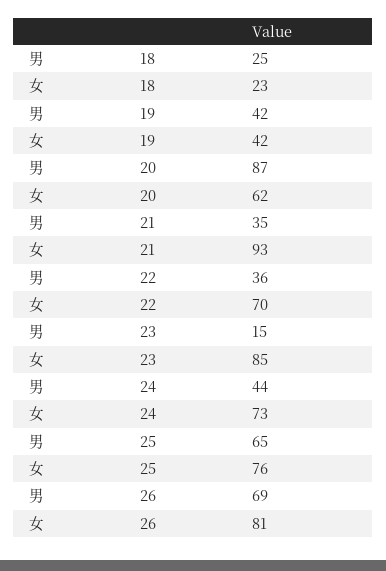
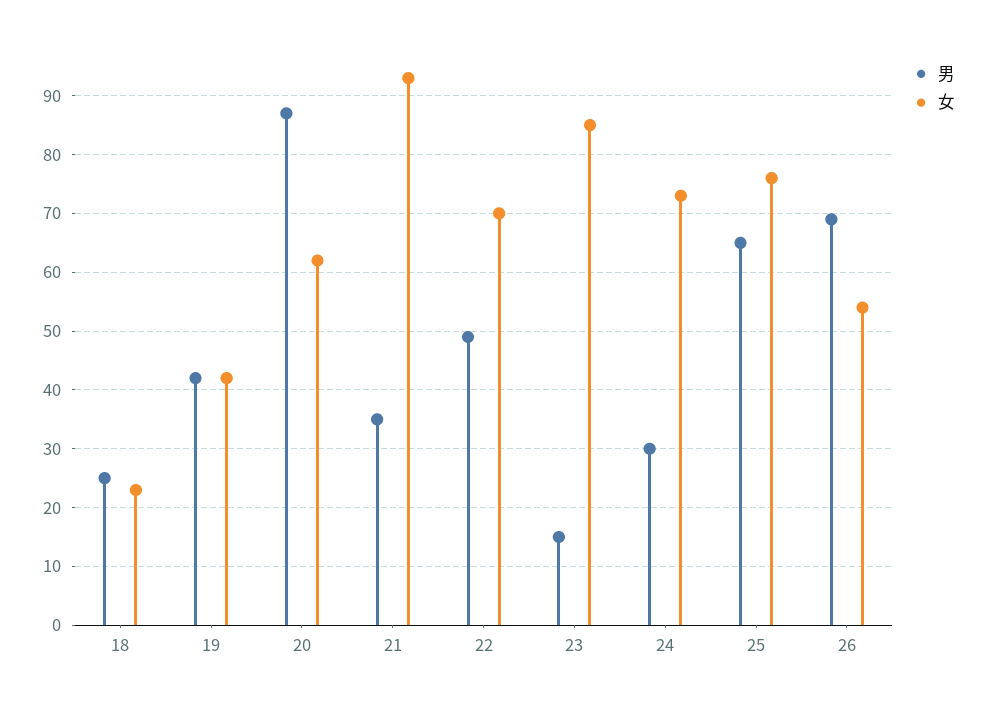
男, 22: 36 -> 50
男, 24: 44 -> 30
女, 26: 81 -> 55

